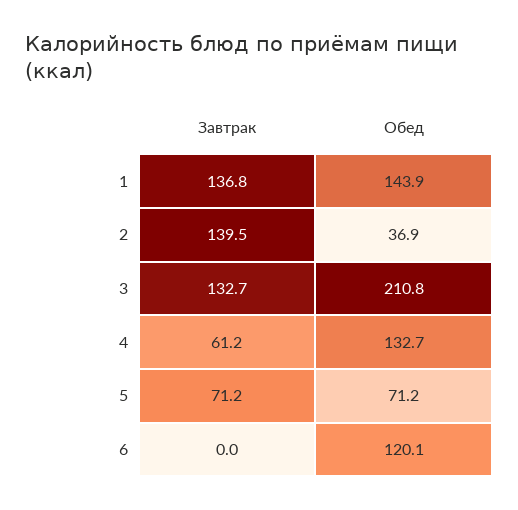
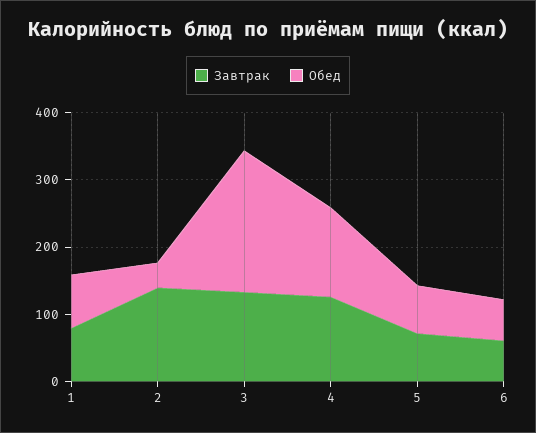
Завтрак, 1: 136.8 -> 80
Обед, 1: 143.9 -> 80
Завтрак, 4: 61.2 -> 120
Завтрак, 6: 0 -> 60
Обед, 6: 120.1 -> 60

